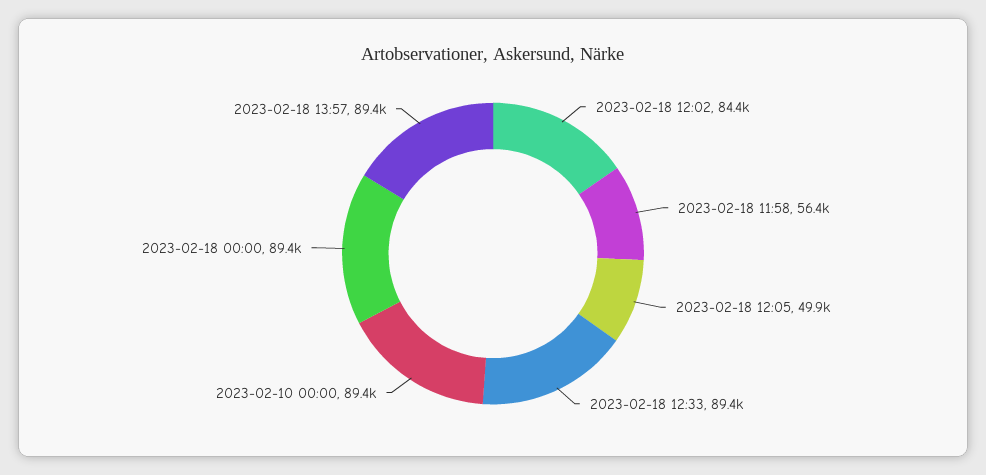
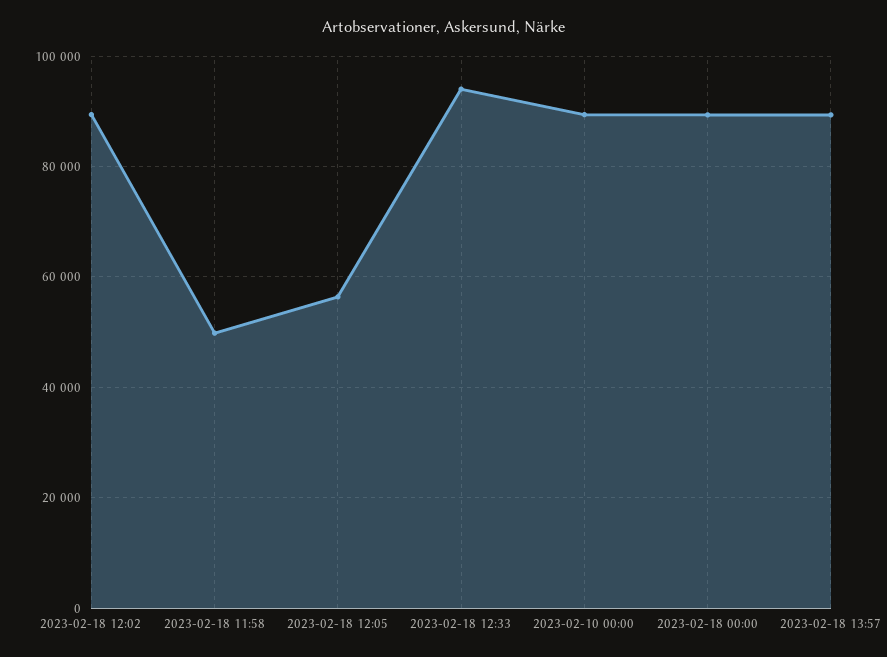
2023-02-18 12:02: 84400 -> 90000
2023-02-18 11:58: 56400 -> 50000
2023-02-18 12:05: 49900 -> 56000
2023-02-18 12:33: 89400 -> 94000

